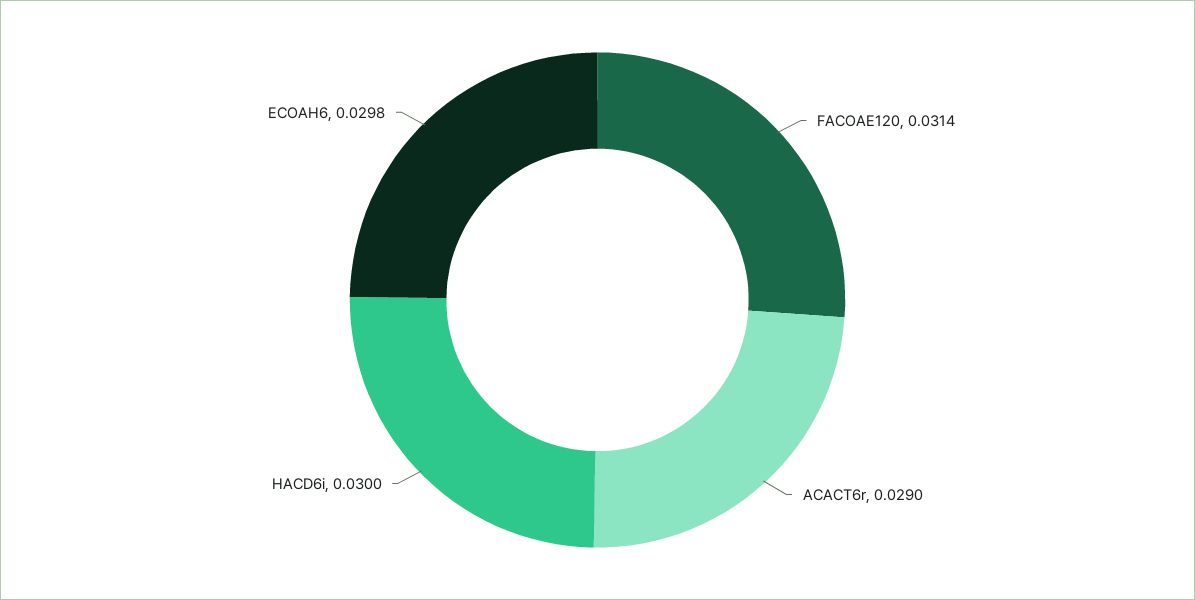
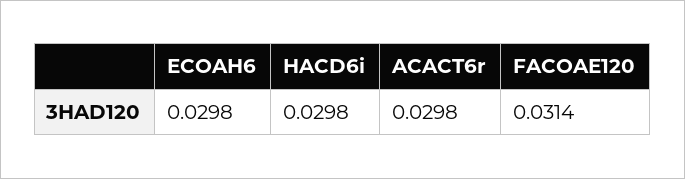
ACACT6r: 0.029 -> 0.0298
HACD6i: 0.03 -> 0.0298

